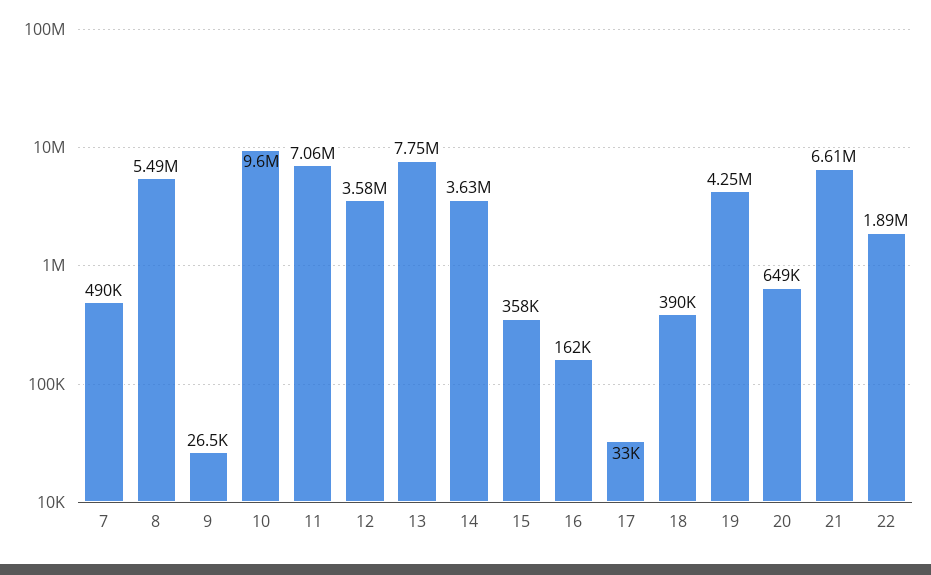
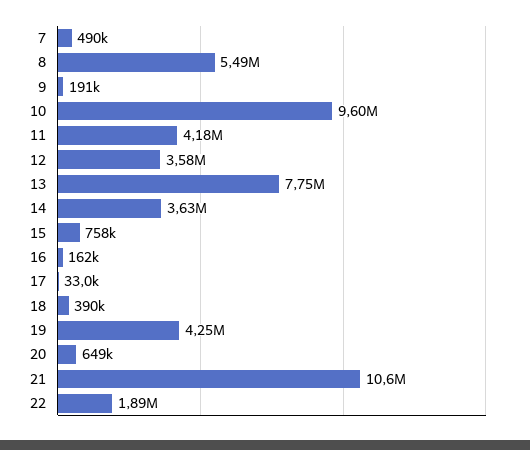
9: 26500 -> 191000
11: 7060000 -> 4180000
15: 358000 -> 758000
21: 6610000 -> 10600000

